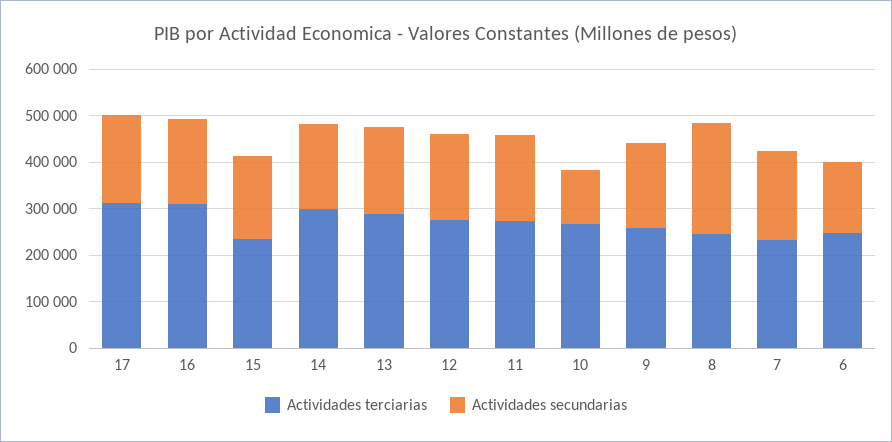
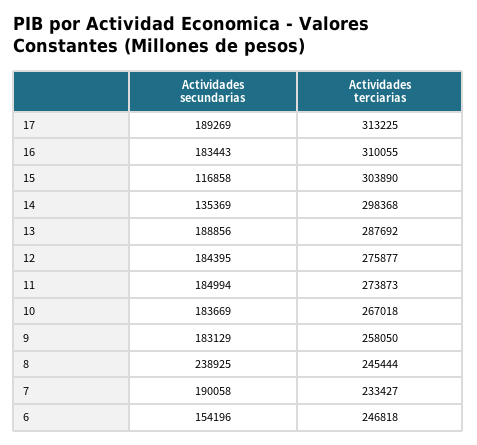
Actividades terciarias, 15: 240000 -> 303890
Actividades secundarias, 15: 180000 -> 116858
Actividades secundarias, 14: 180000 -> 135369
Actividades secundarias, 10: 120000 -> 183669

